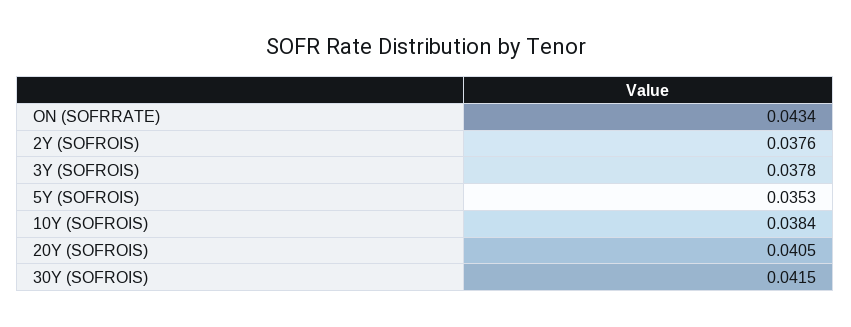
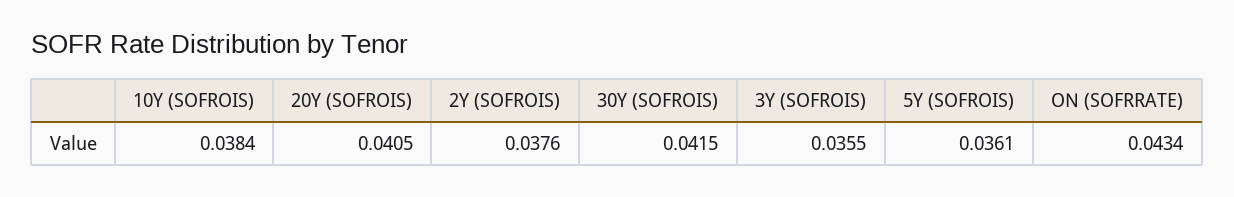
3Y (SOFROIS): 0.0378 -> 0.0355
5Y (SOFROIS): 0.0353 -> 0.0361

